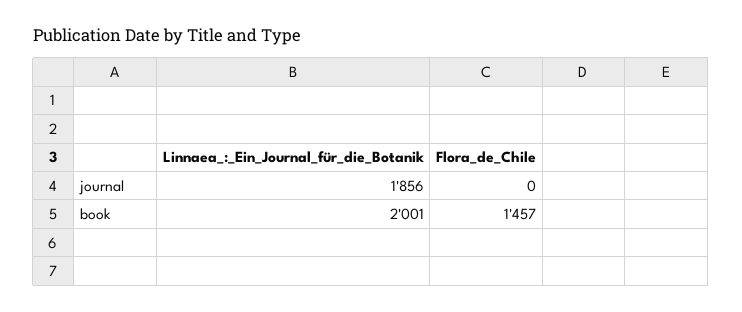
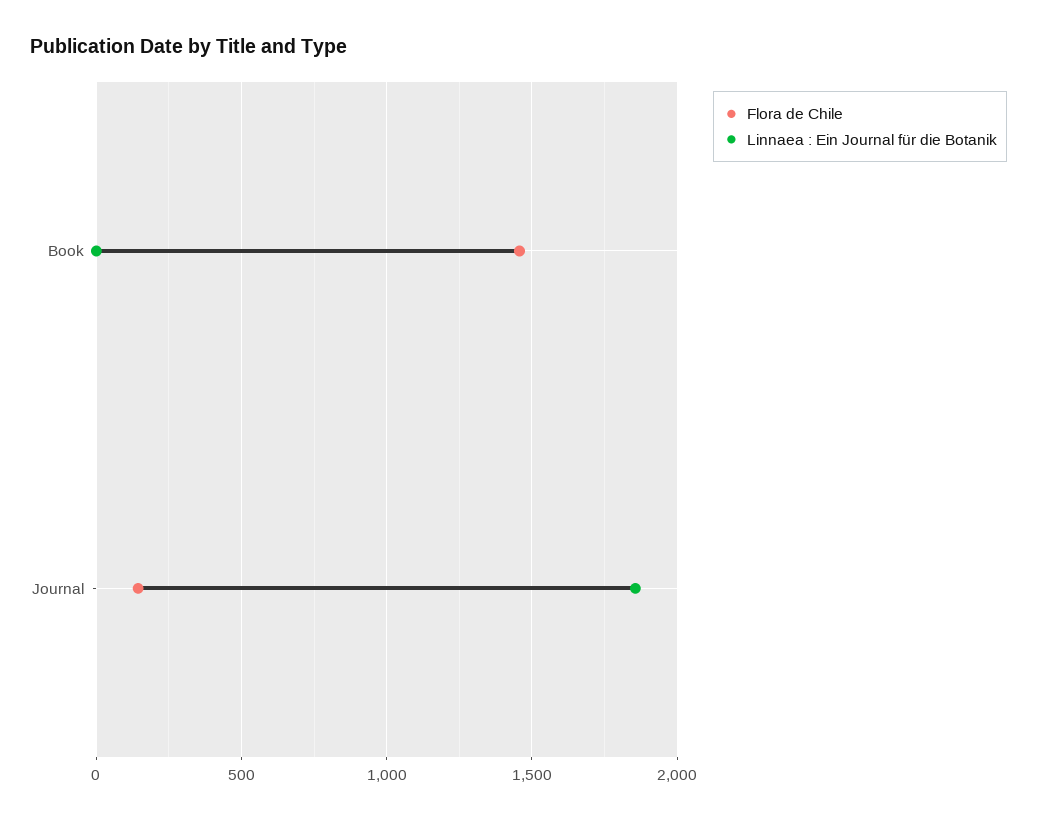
Flora_de_Chile, journal: 0 -> 150
Linnaea_:_Ein_Journal_für_die_Botanik, book: 2001 -> 0

